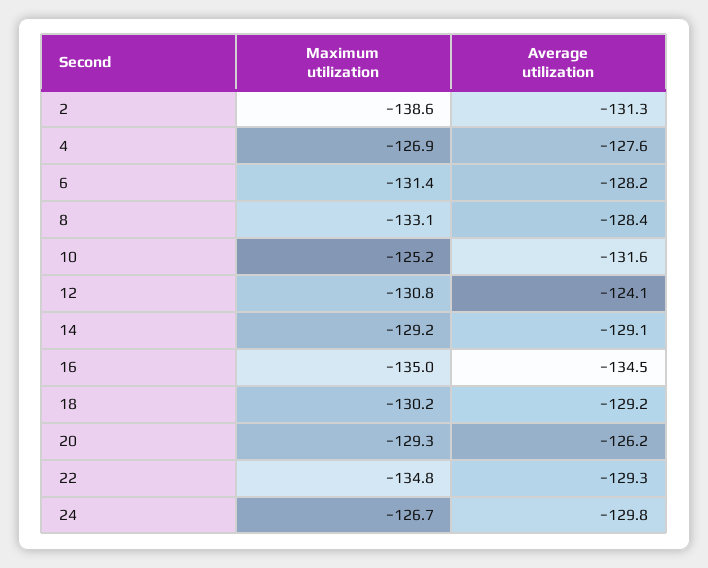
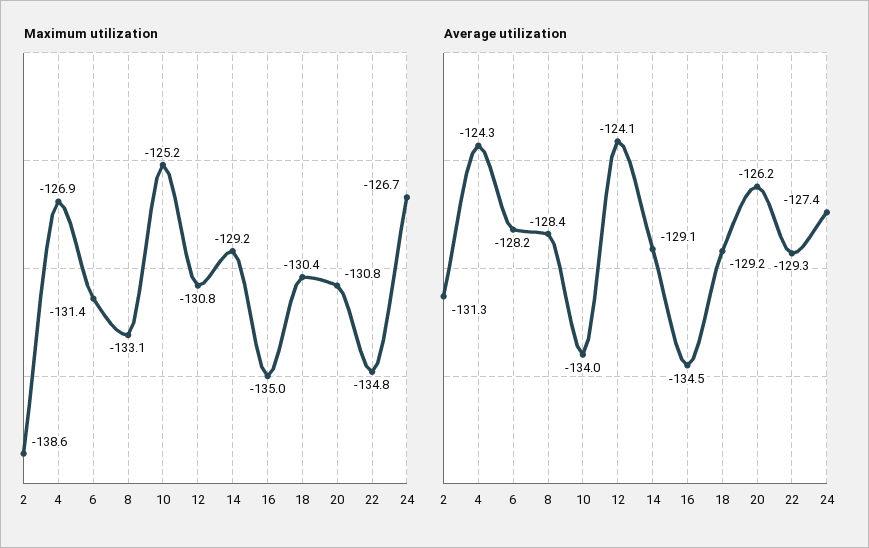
Average utilization, 4: -127.6 -> -124.3
Average utilization, 10: -131.6 -> -134
Maximum utilization, 18: -130.2 -> -130.4
Maximum utilization, 20: -129.3 -> -130.8
Average utilization, 24: -129.8 -> -127.4

